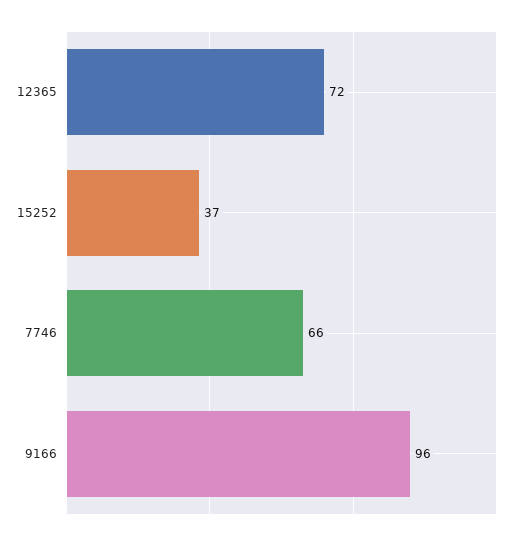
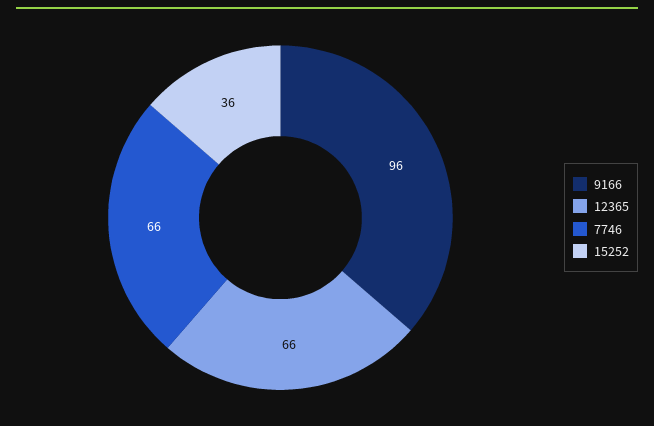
12365: 72 -> 66
15252: 37 -> 36

